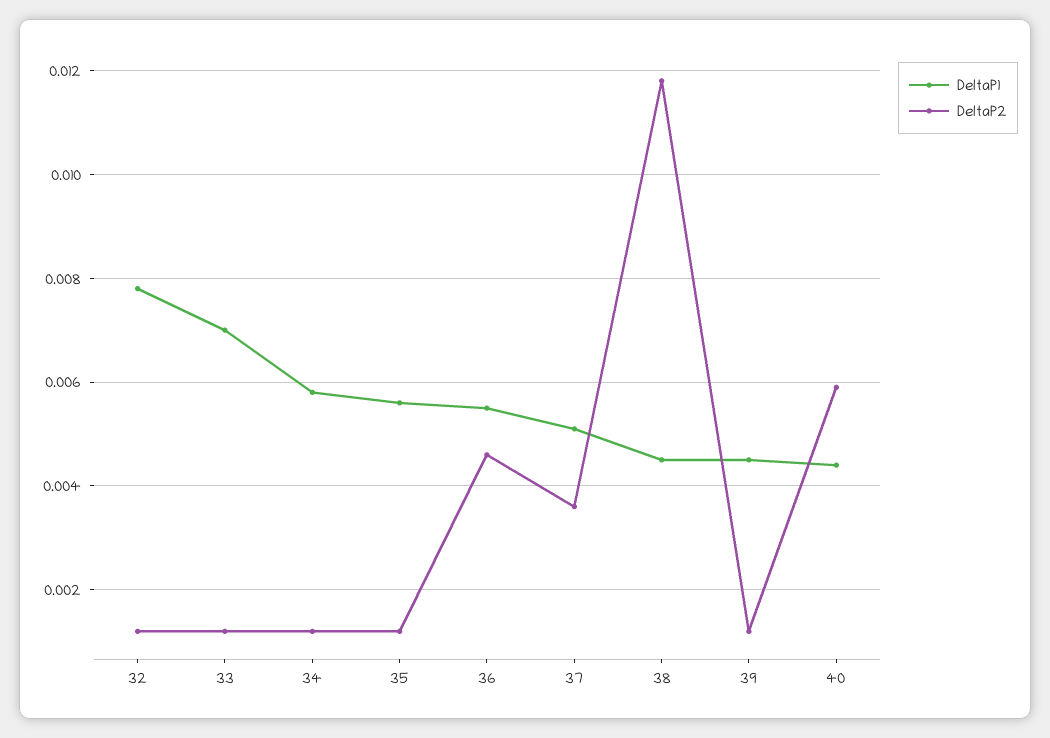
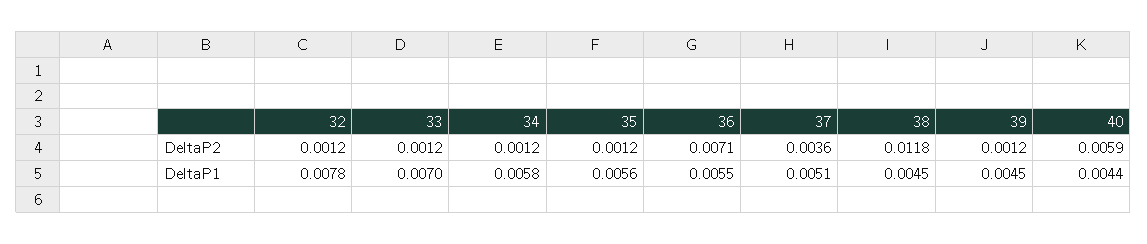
DeltaP2, 36: 0.0045 -> 0.0071

